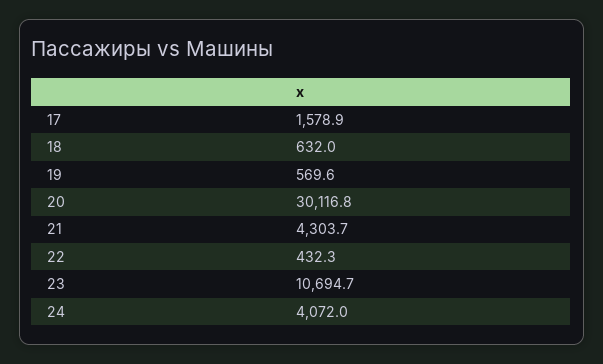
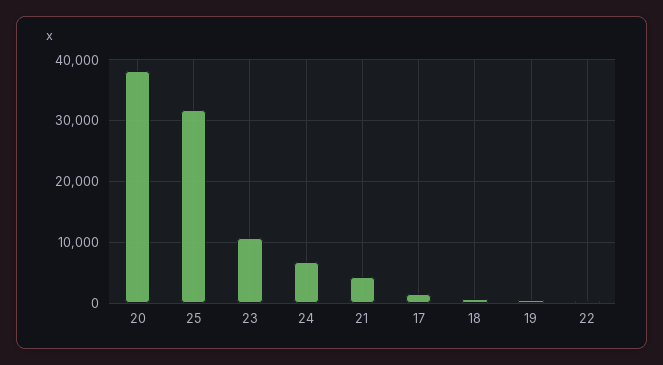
20: 30116.8 -> 38000
24: 4072 -> 7000
25: none -> 32000

